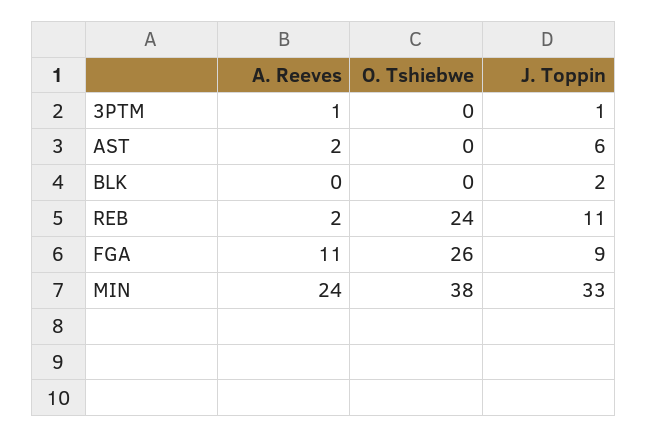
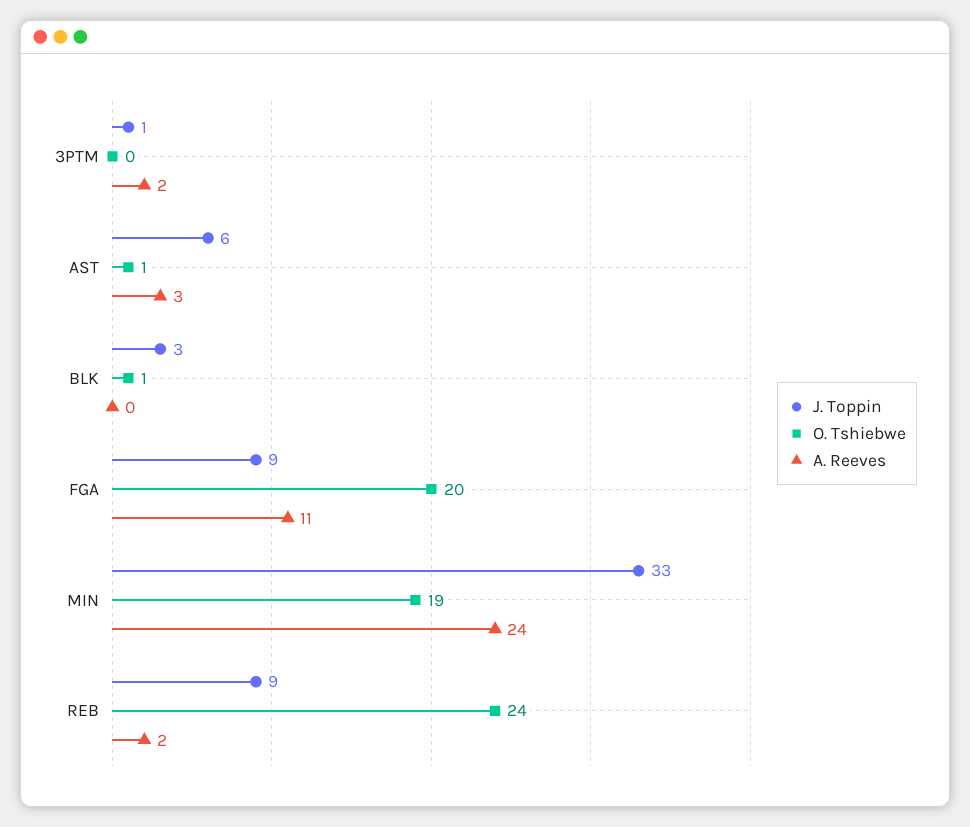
A. Reeves, 3PTM: 1 -> 2
A. Reeves, AST: 2 -> 3
O. Tshiebwe, AST: 0 -> 1
O. Tshiebwe, BLK: 0 -> 1
J. Toppin, BLK: 2 -> 3
J. Toppin, REB: 11 -> 9
O. Tshiebwe, FGA: 26 -> 20
O. Tshiebwe, MIN: 38 -> 19

